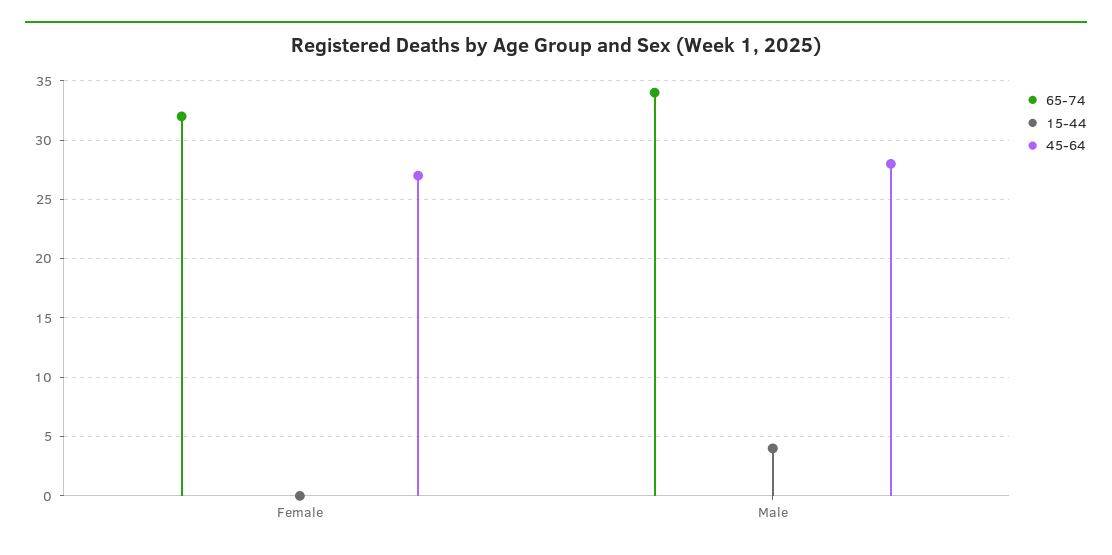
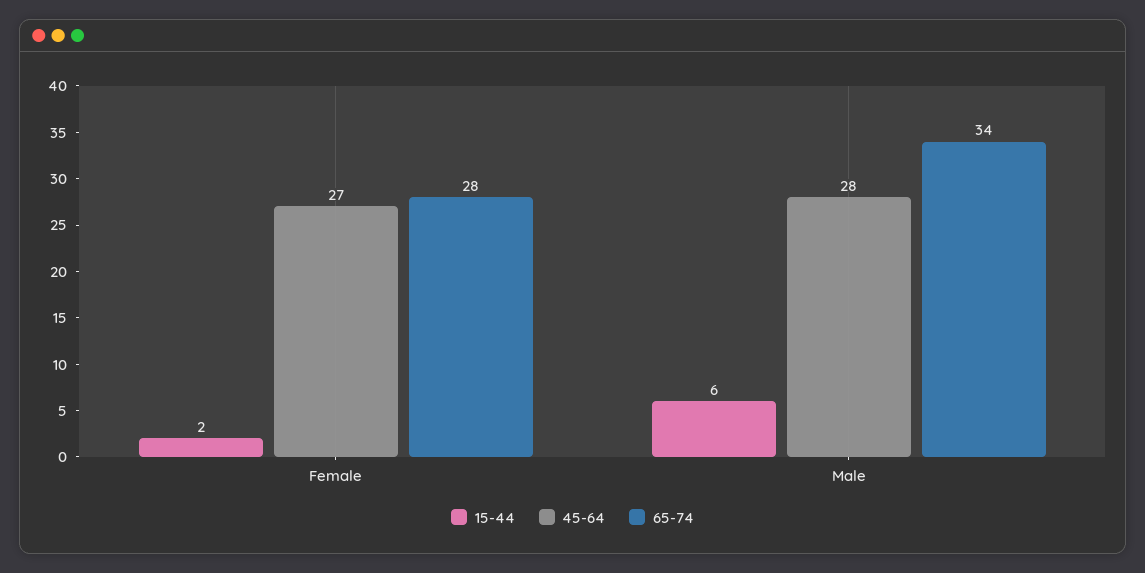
65-74, Female: 32 -> 28
15-44, Female: 0 -> 2
15-44, Male: 4 -> 6

